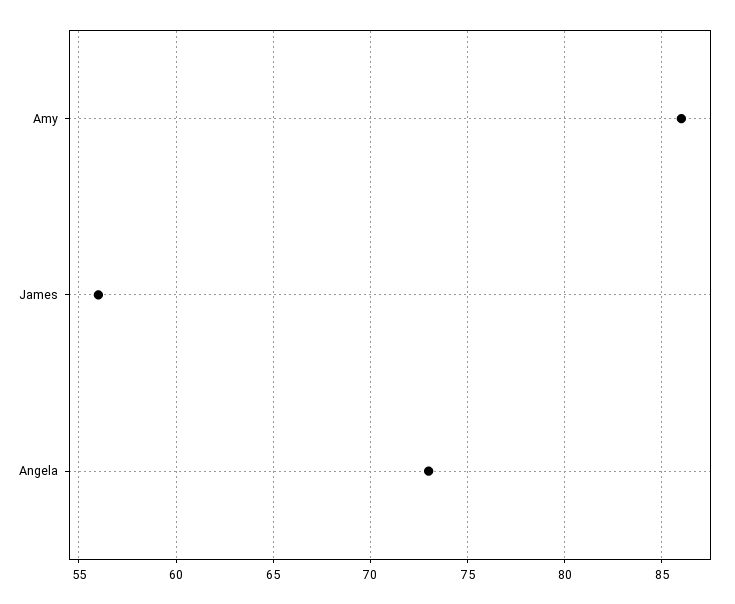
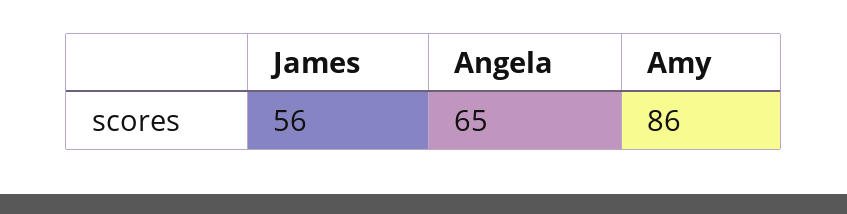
Angela: 73 -> 65

